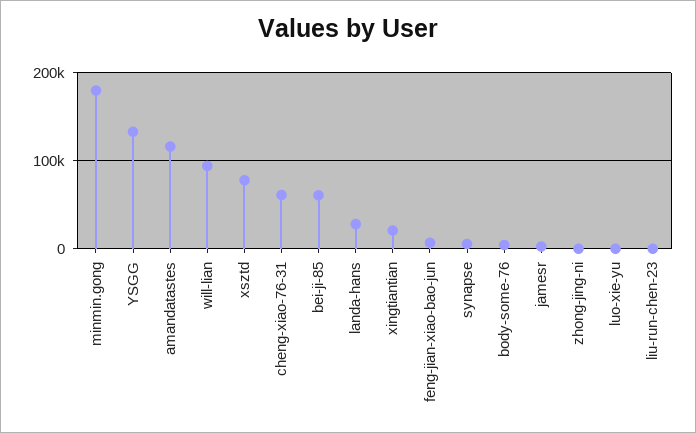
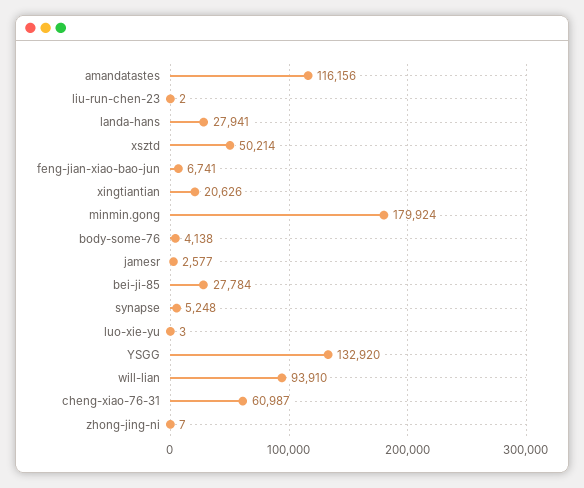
xsztd: 80000 -> 50214
bei-ji-85: 60000 -> 27784

